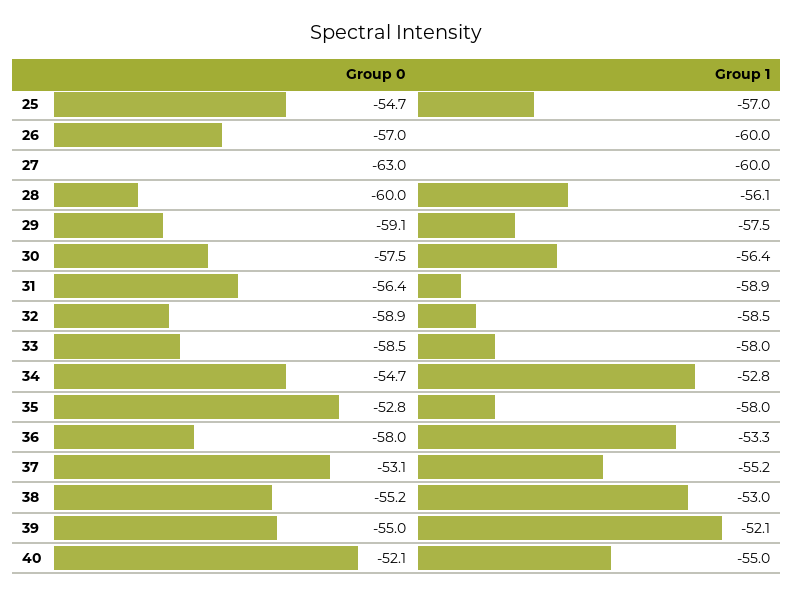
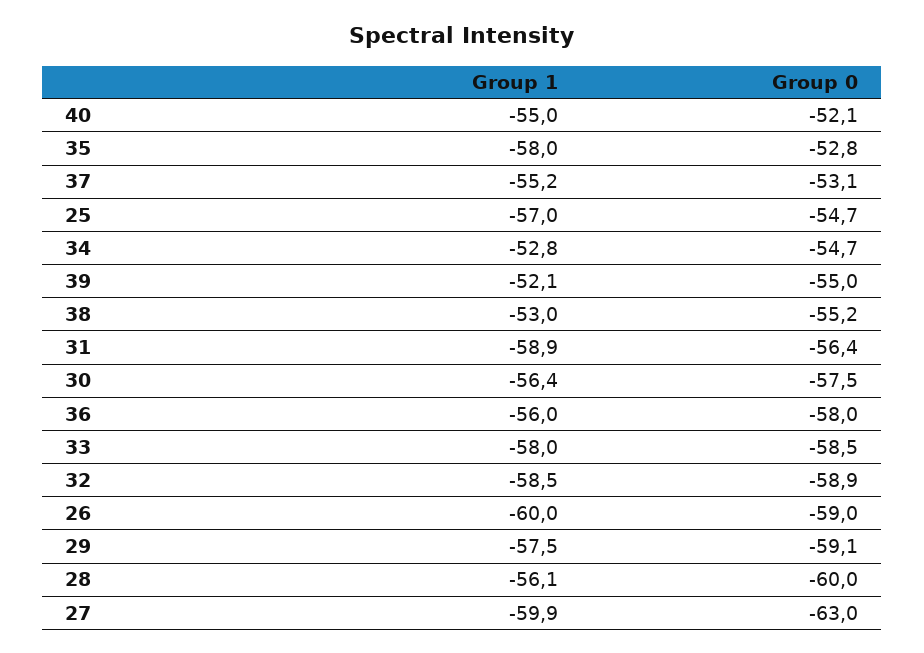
Group 0, 26: -57 -> -59
Group 1, 27: -60 -> -59.9
Group 1, 36: -53.3 -> -56

